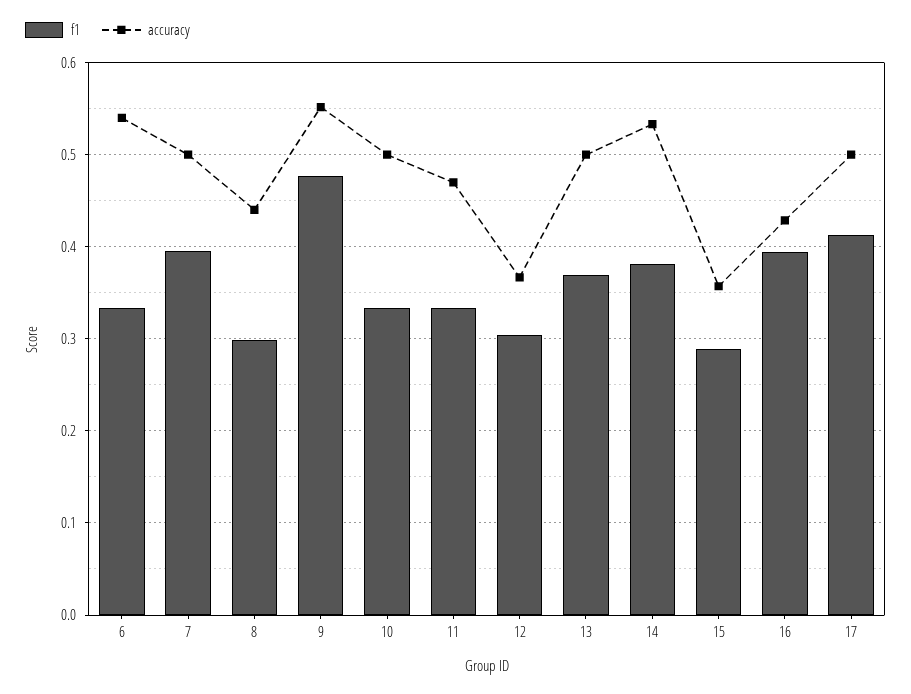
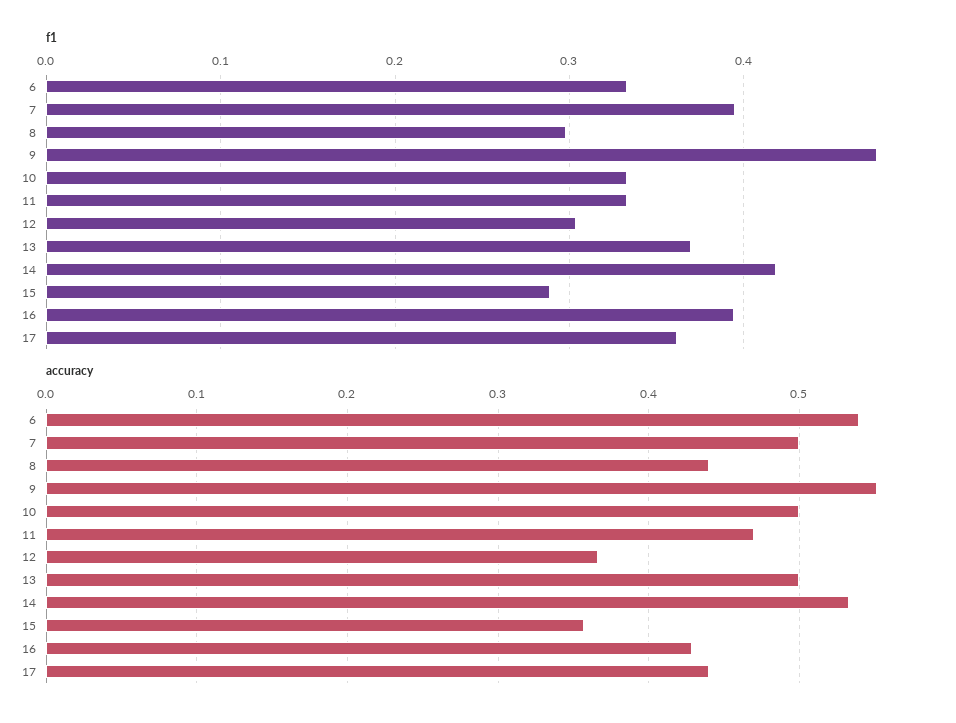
f1, 14: 0.38 -> 0.42
f1, 17: 0.41 -> 0.36
accuracy, 17: 0.5 -> 0.44

